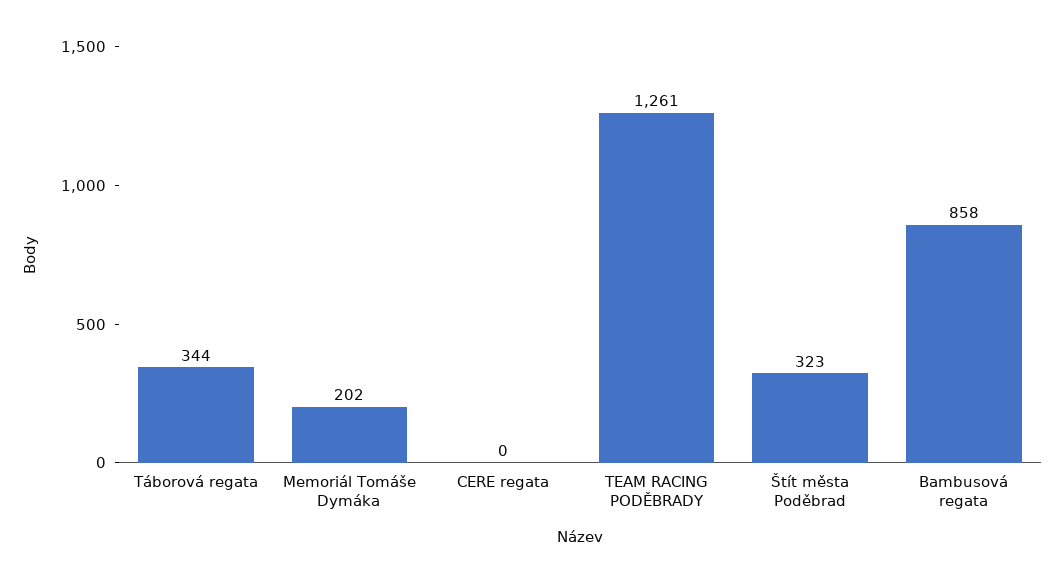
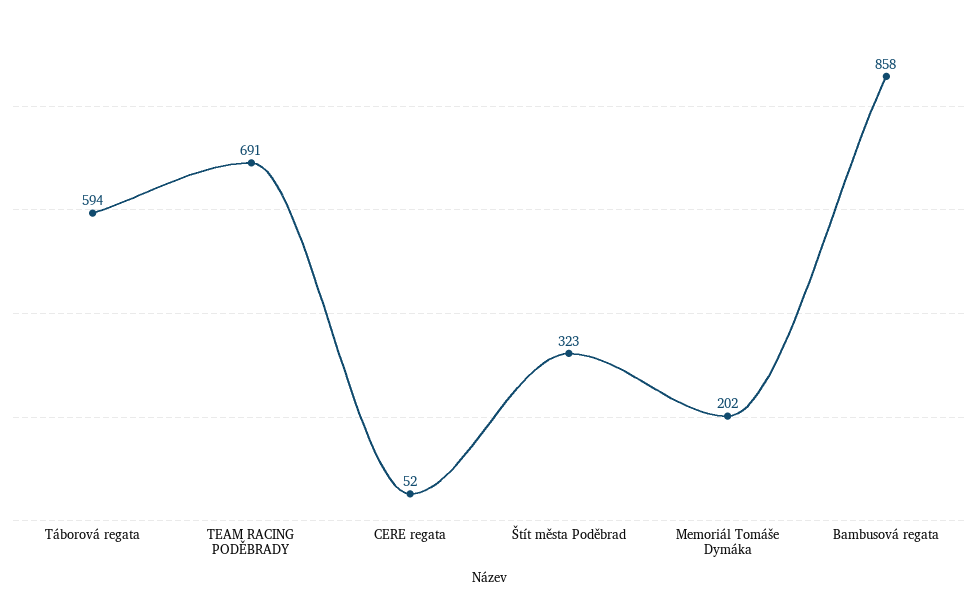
Táborová regata: 344 -> 594
CERE regata: 0 -> 52
TEAM RACING PODĚBRADY: 1261 -> 691

